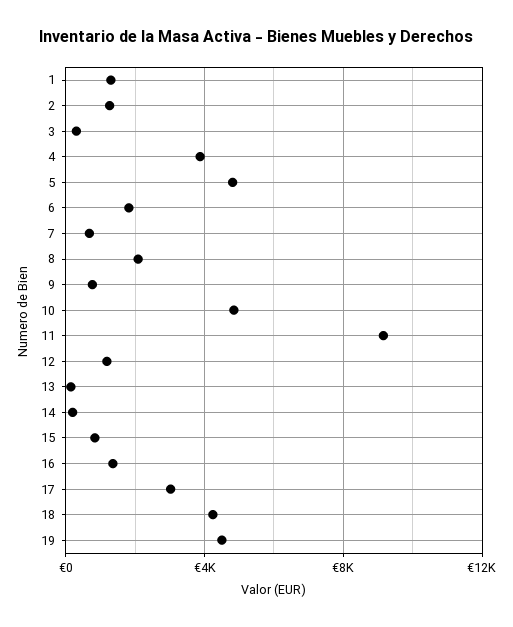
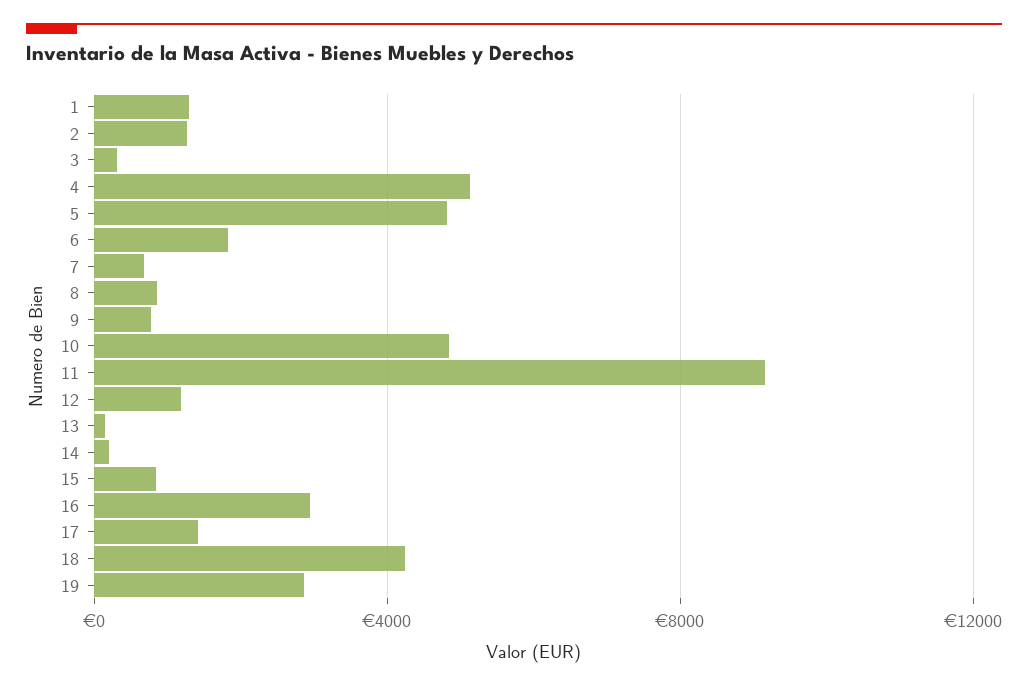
4: 4000 -> 5000
8: 2000 -> 1000
16: 1500 -> 3000
17: 3000 -> 1500
19: 4500 -> 3000

